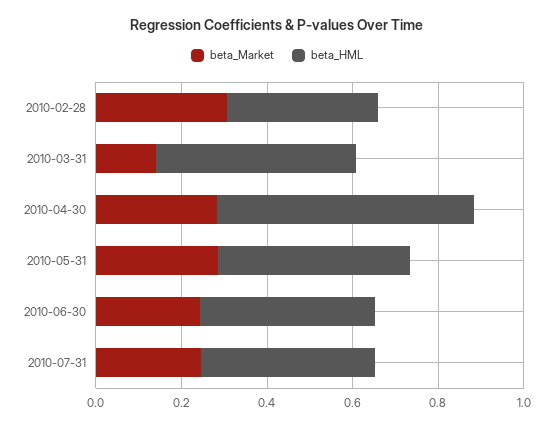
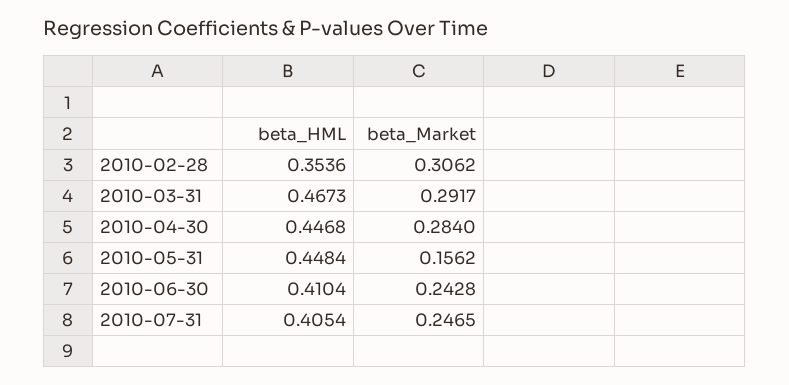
beta_Market, 2010-03-31: 0.15 -> 0.2917
beta_HML, 2010-04-30: 0.6 -> 0.4468
beta_Market, 2010-05-31: 0.3 -> 0.1562

